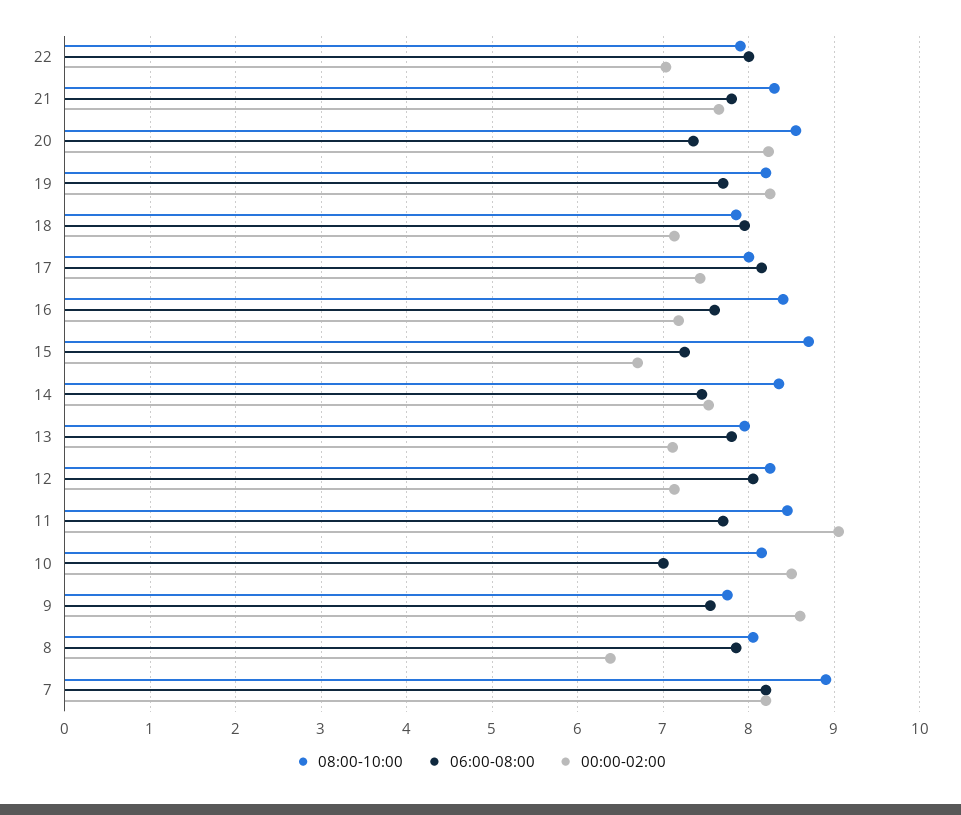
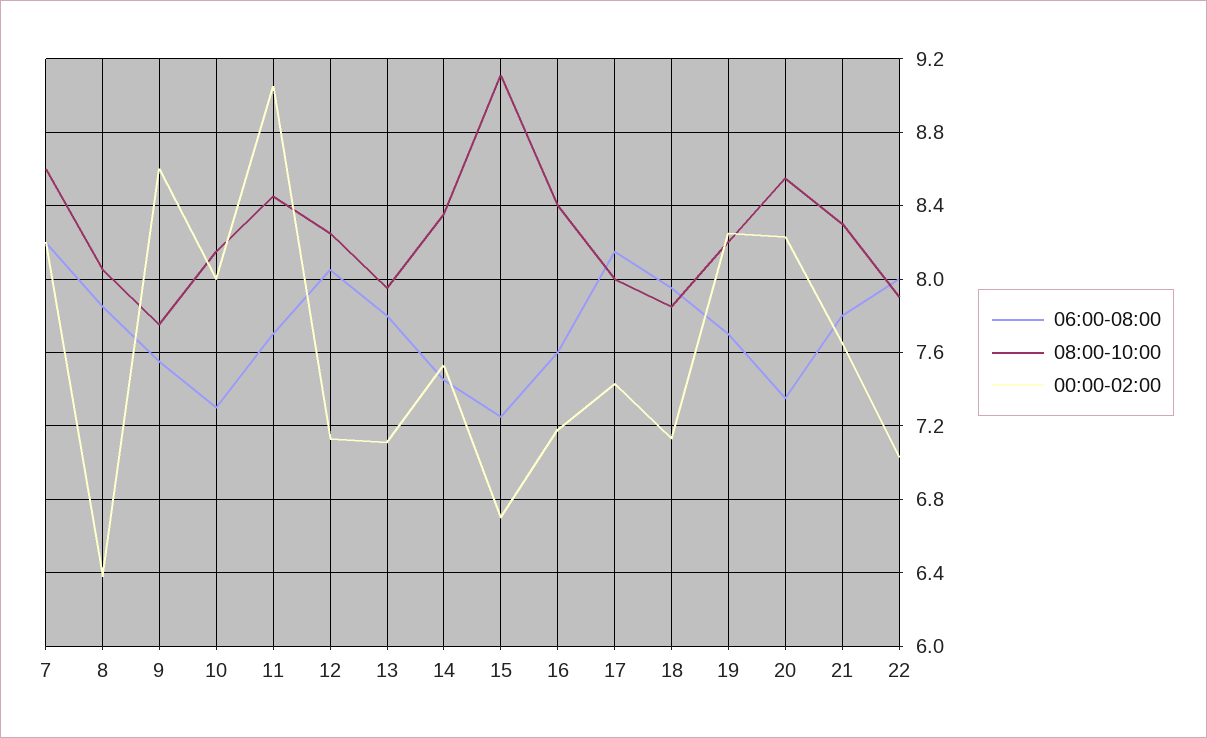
08:00-10:00, 15: 8.7 -> 9.1
06:00-08:00, 10: 7 -> 7.3
00:00-02:00, 10: 8.5 -> 8
08:00-10:00, 7: 8.9 -> 8.6

